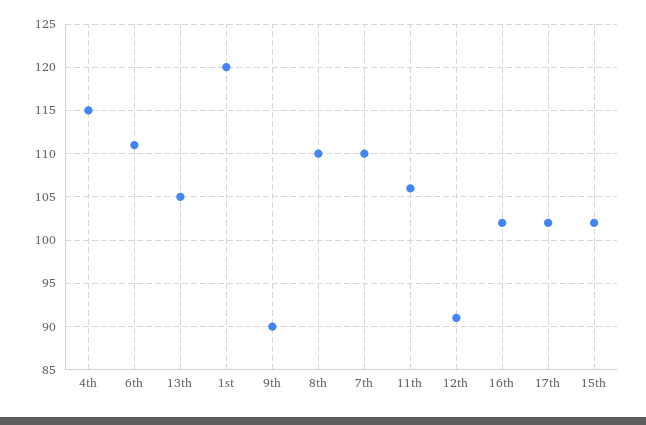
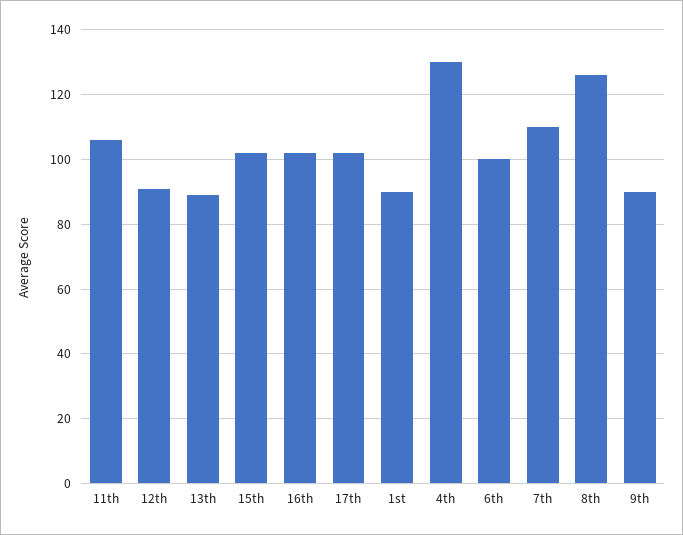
4th: 115 -> 130
6th: 111 -> 100
13th: 105 -> 90
1st: 120 -> 90
8th: 110 -> 125

